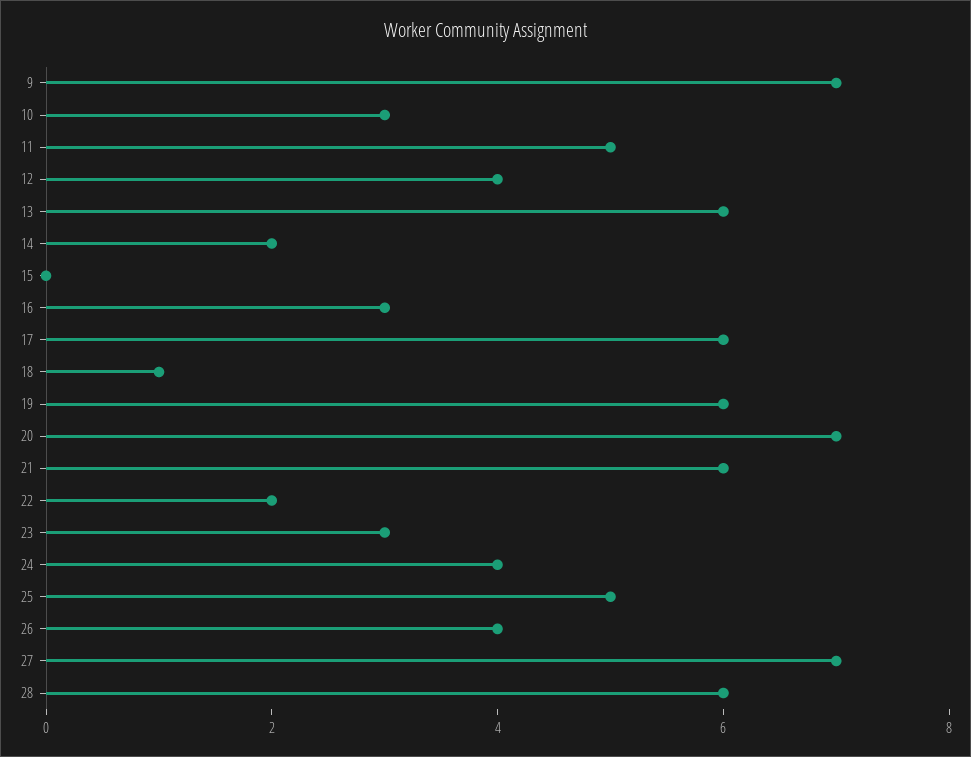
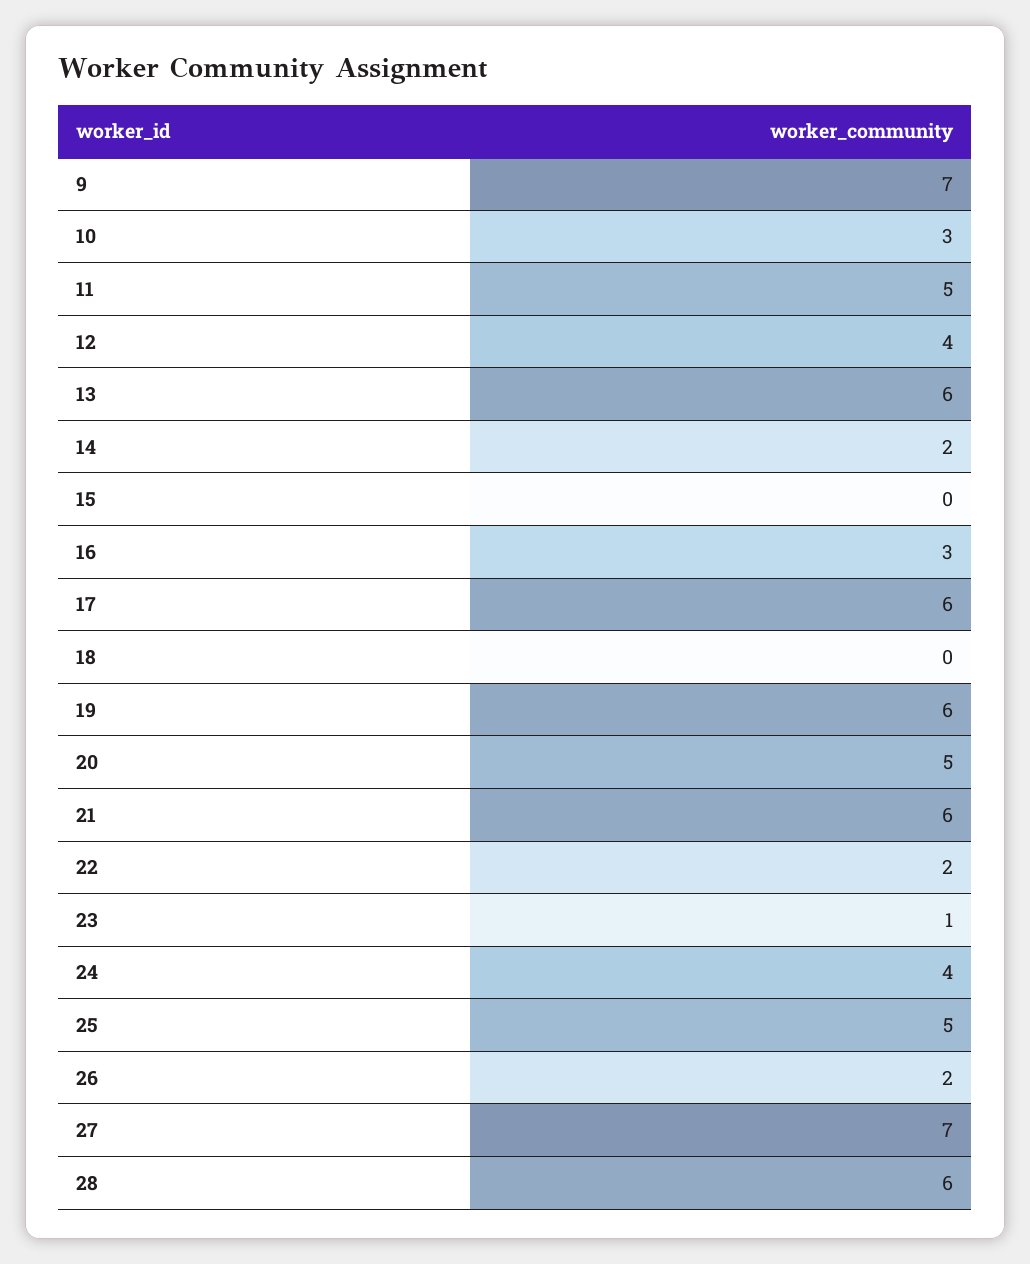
18: 1 -> 0
20: 7 -> 5
23: 3 -> 1
26: 4 -> 2

